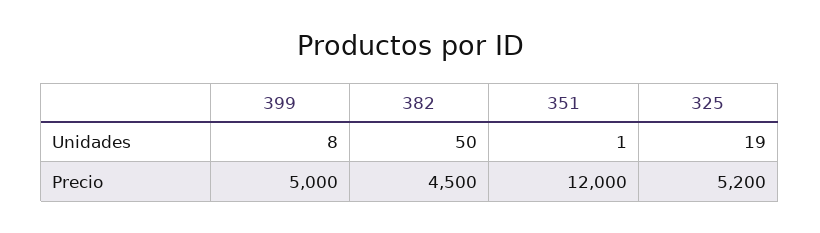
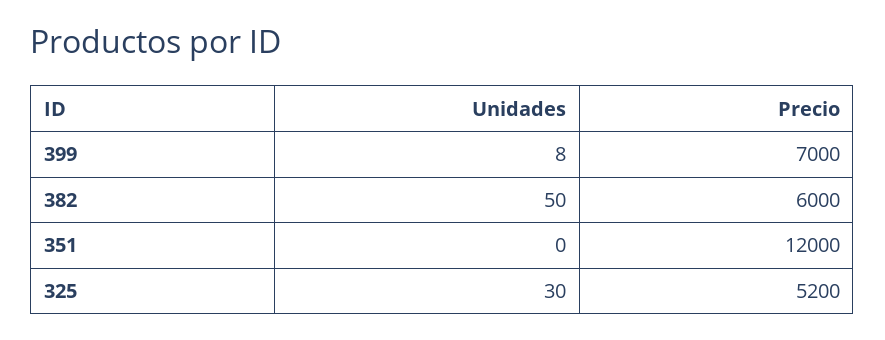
351, Unidades: 1 -> 0
325, Unidades: 19 -> 30
399, Precio: 5000 -> 7000
382, Precio: 4500 -> 6000

